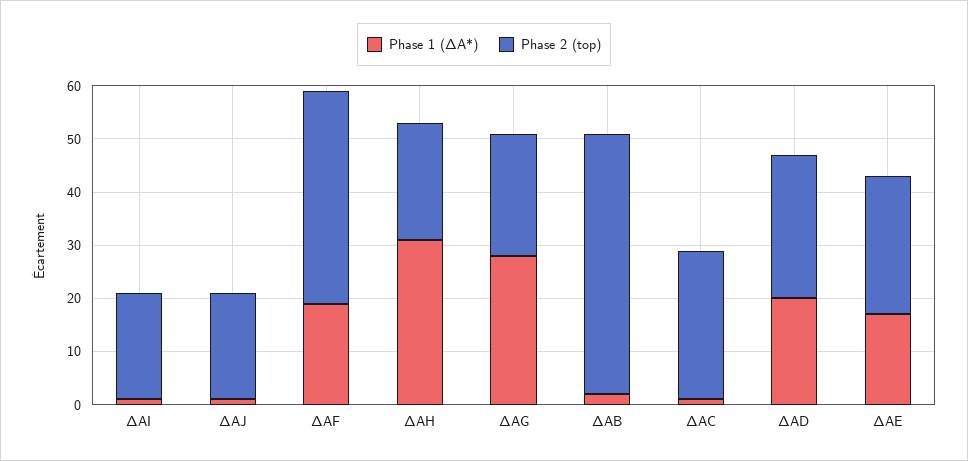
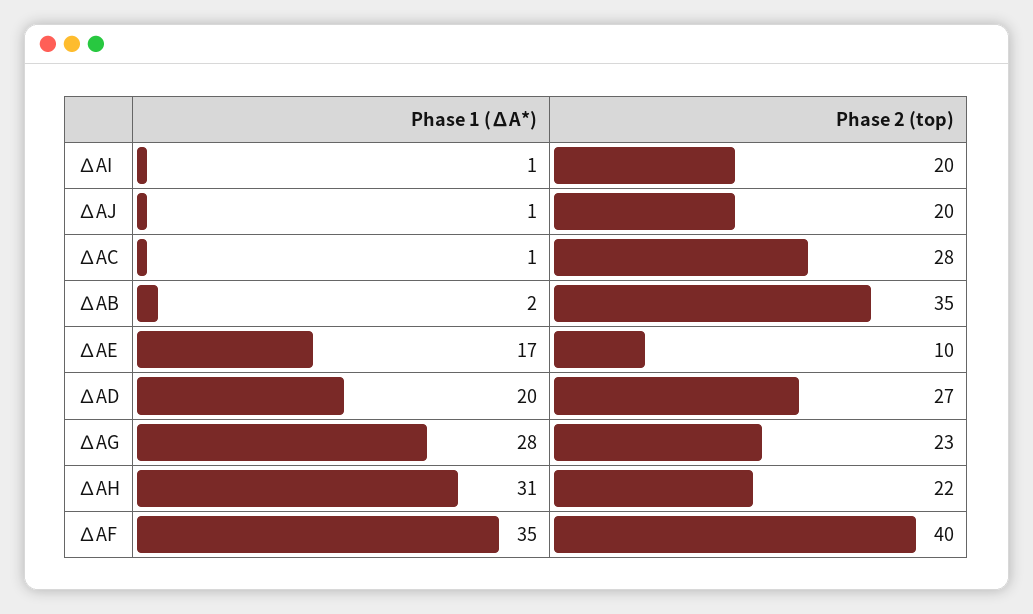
Phase 1 (∆A*), ∆AF: 20 -> 35
Phase 2 (top), ∆AB: 50 -> 35
Phase 2 (top), ∆AE: 25 -> 10

